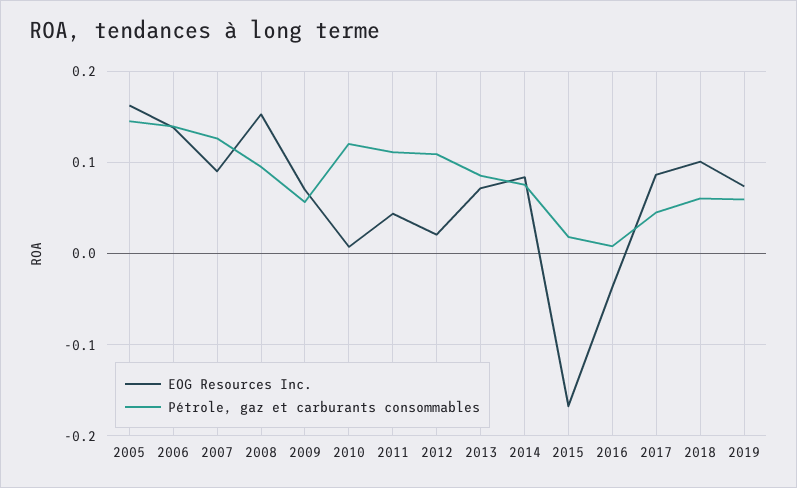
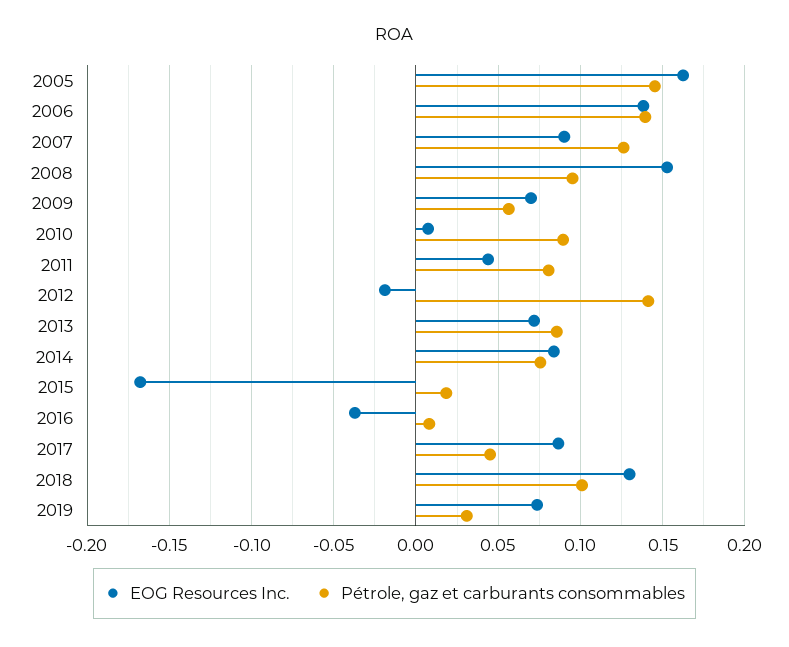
Pétrole, gaz et carburants consommables, 2010: 0.12 -> 0.09
Pétrole, gaz et carburants consommables, 2011: 0.11 -> 0.08
EOG Resources Inc., 2012: 0.02 -> -0.02
Pétrole, gaz et carburants consommables, 2012: 0.11 -> 0.14
EOG Resources Inc., 2018: 0.1 -> 0.13
Pétrole, gaz et carburants consommables, 2018: 0.06 -> 0.1
Pétrole, gaz et carburants consommables, 2019: 0.06 -> 0.03

